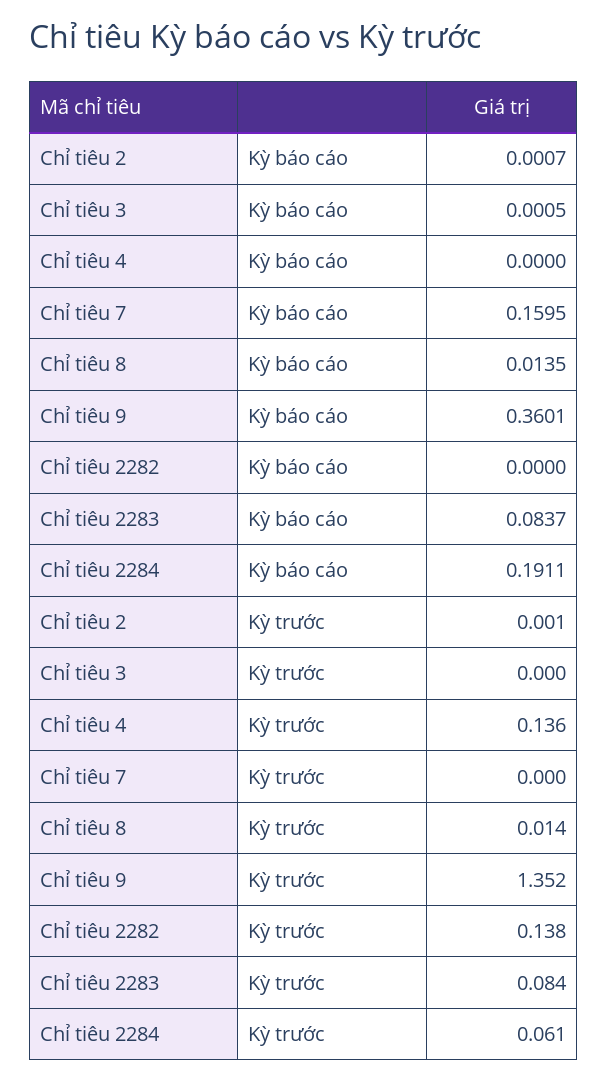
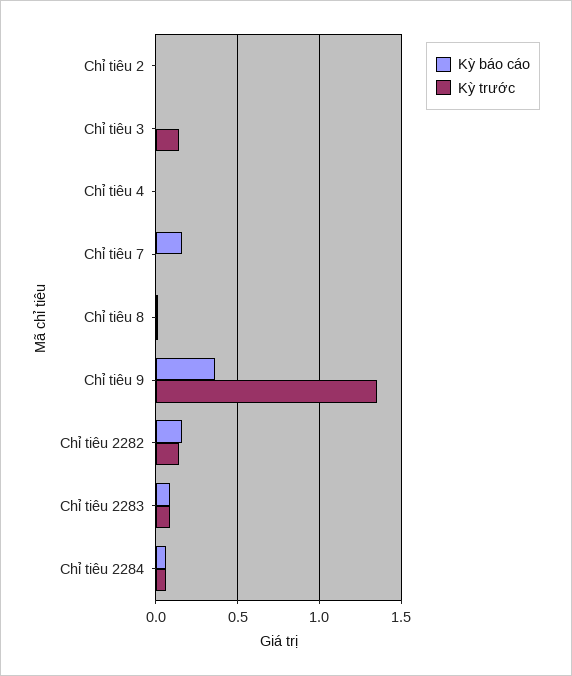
Kỳ báo cáo, Chỉ tiêu 2282: 0 -> 0.15
Kỳ báo cáo, Chỉ tiêu 2284: 0.1911 -> 0.05
Kỳ trước, Chỉ tiêu 3: 0 -> 0.15
Kỳ trước, Chỉ tiêu 4: 0.136 -> 0

